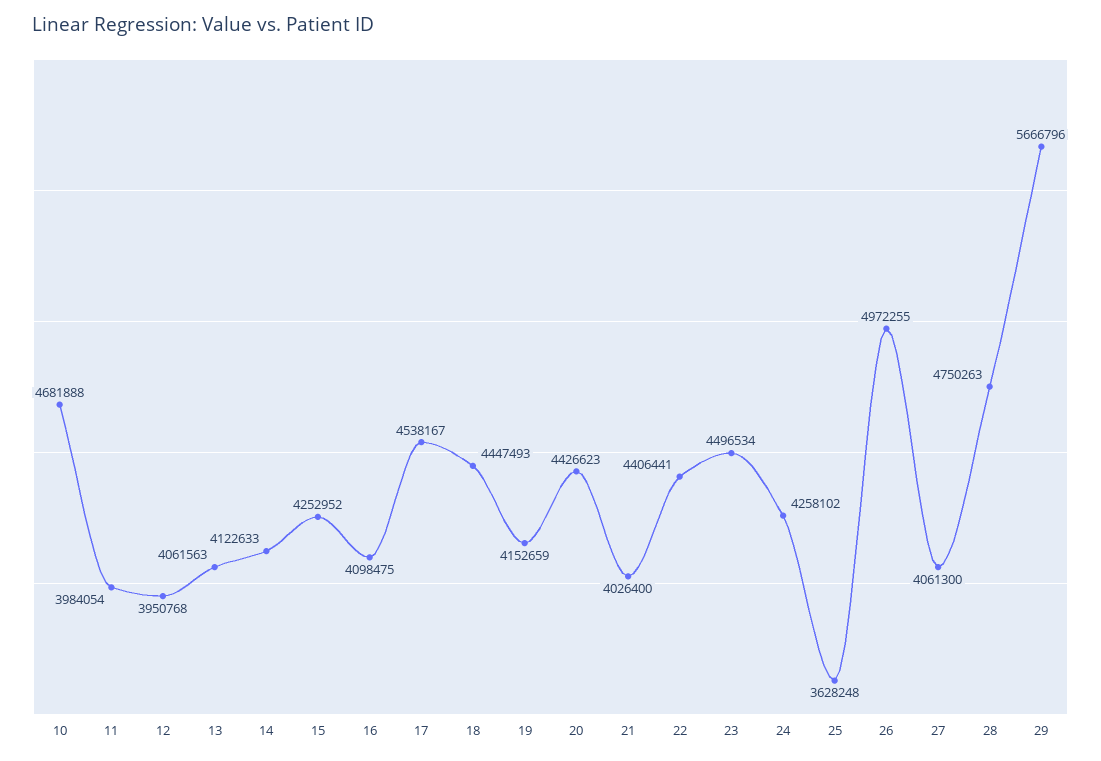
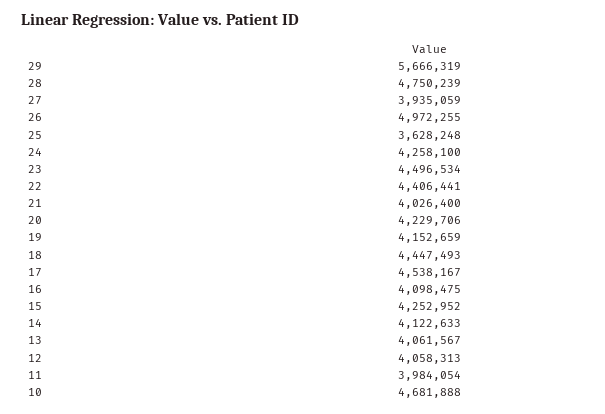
12: 3950768 -> 4058313
13: 4061563 -> 4061567
20: 4426623 -> 4229706
24: 4258102 -> 4258100
27: 4061300 -> 3935059
28: 4750263 -> 4750239
29: 5666796 -> 5666319

